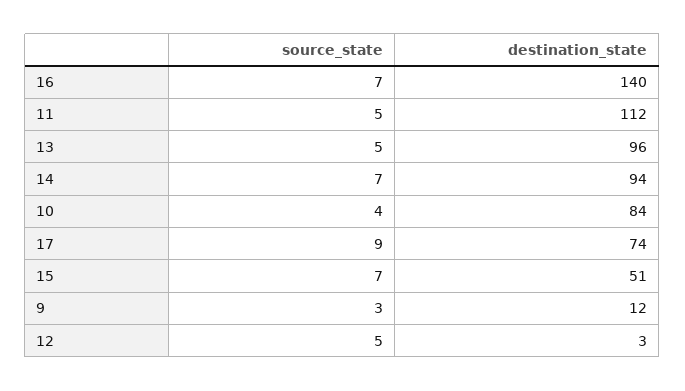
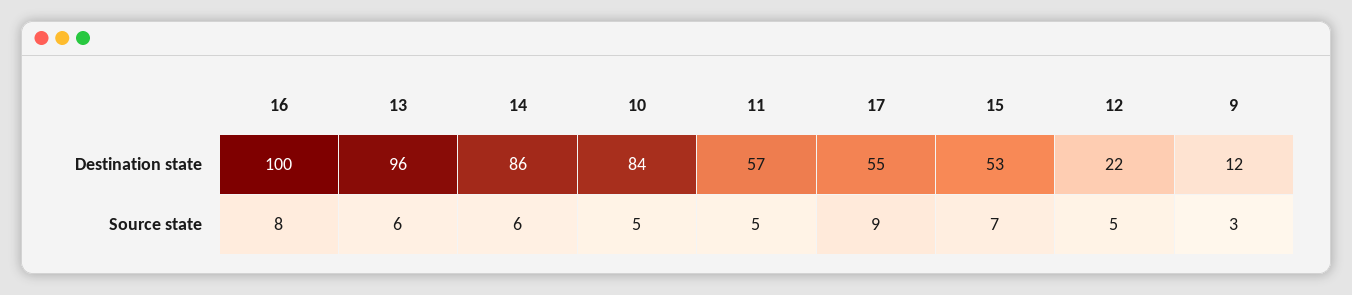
source_state, 16: 7 -> 8
destination_state, 16: 140 -> 100
destination_state, 11: 112 -> 57
source_state, 13: 5 -> 6
source_state, 14: 7 -> 6
destination_state, 14: 94 -> 86
source_state, 10: 4 -> 5
destination_state, 17: 74 -> 55
destination_state, 15: 51 -> 53
destination_state, 12: 3 -> 22

